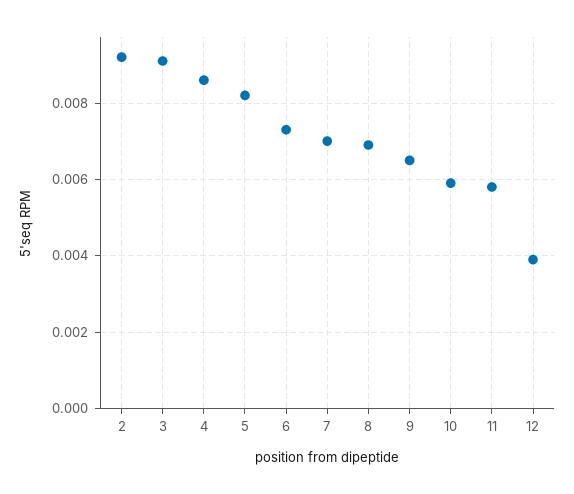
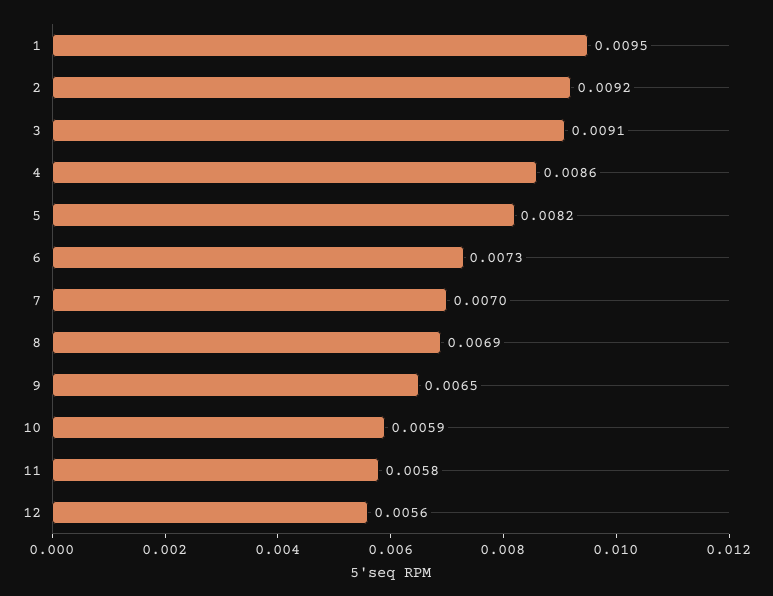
12: 0.004 -> 0.0056
1: none -> 0.0095

